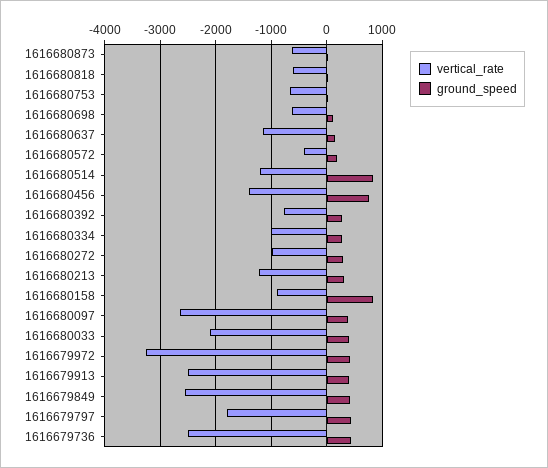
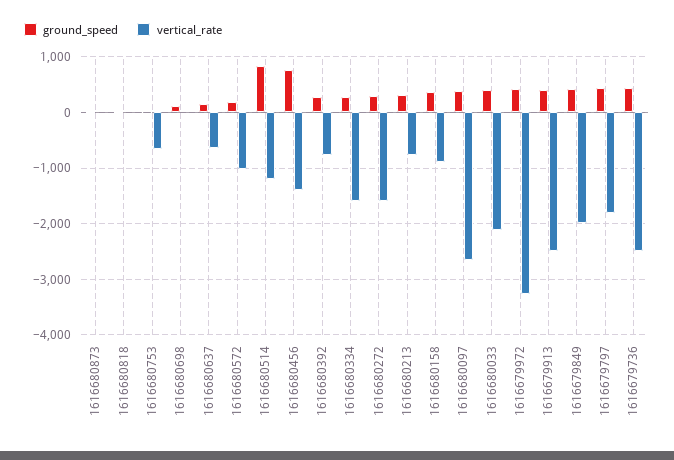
vertical_rate, 1616680873: -600 -> 0
vertical_rate, 1616680818: -600 -> 0
vertical_rate, 1616680698: -600 -> 0
vertical_rate, 1616680637: -1200 -> -600
vertical_rate, 1616680572: -400 -> -1000
vertical_rate, 1616680334: -1000 -> -1600
vertical_rate, 1616680272: -1000 -> -1600
vertical_rate, 1616680213: -1200 -> -800
ground_speed, 1616680158: 800 -> 400
vertical_rate, 1616679849: -2600 -> -2000

